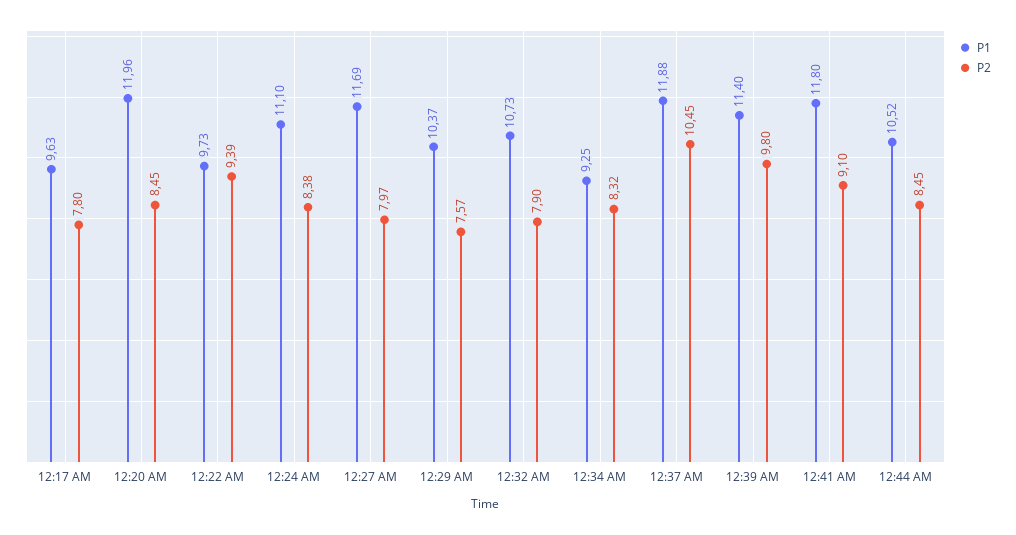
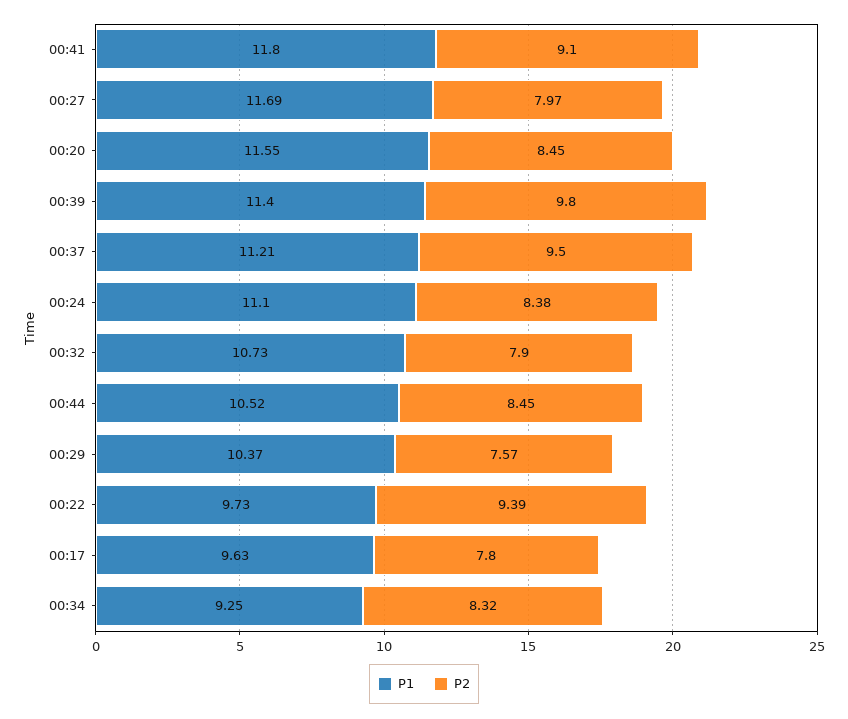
P1, 12:20 AM: 11.96 -> 11.55
P1, 12:37 AM: 11.88 -> 11.21
P2, 12:37 AM: 10.45 -> 9.5

